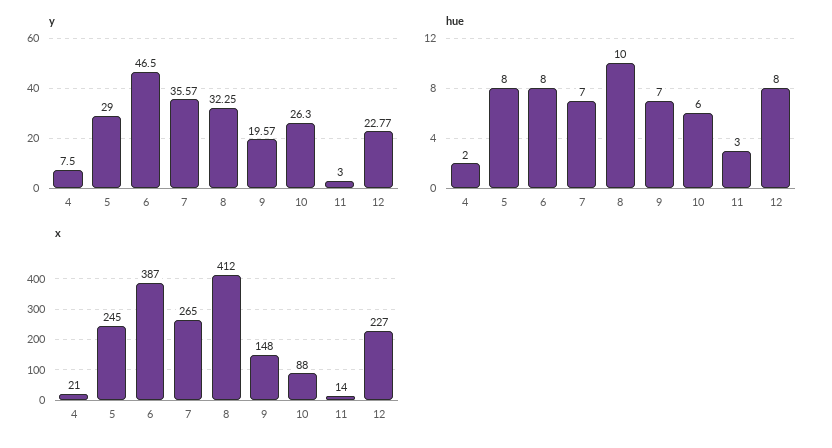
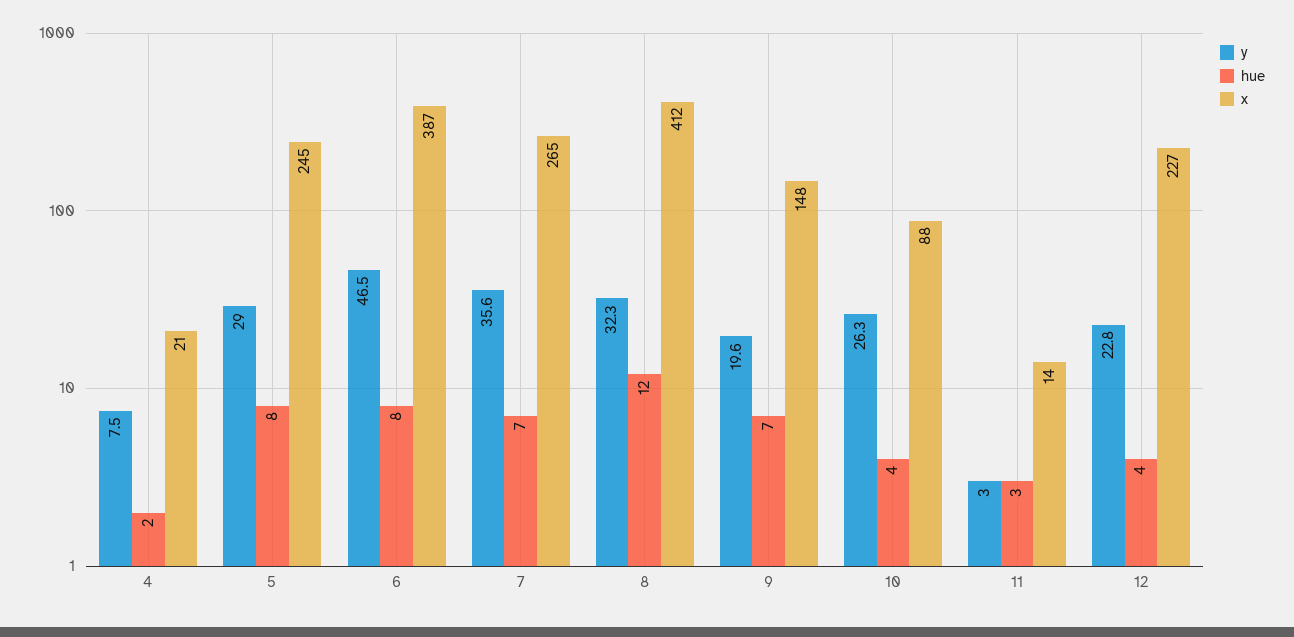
hue, 8: 10 -> 12
hue, 10: 6 -> 4
hue, 12: 8 -> 4

